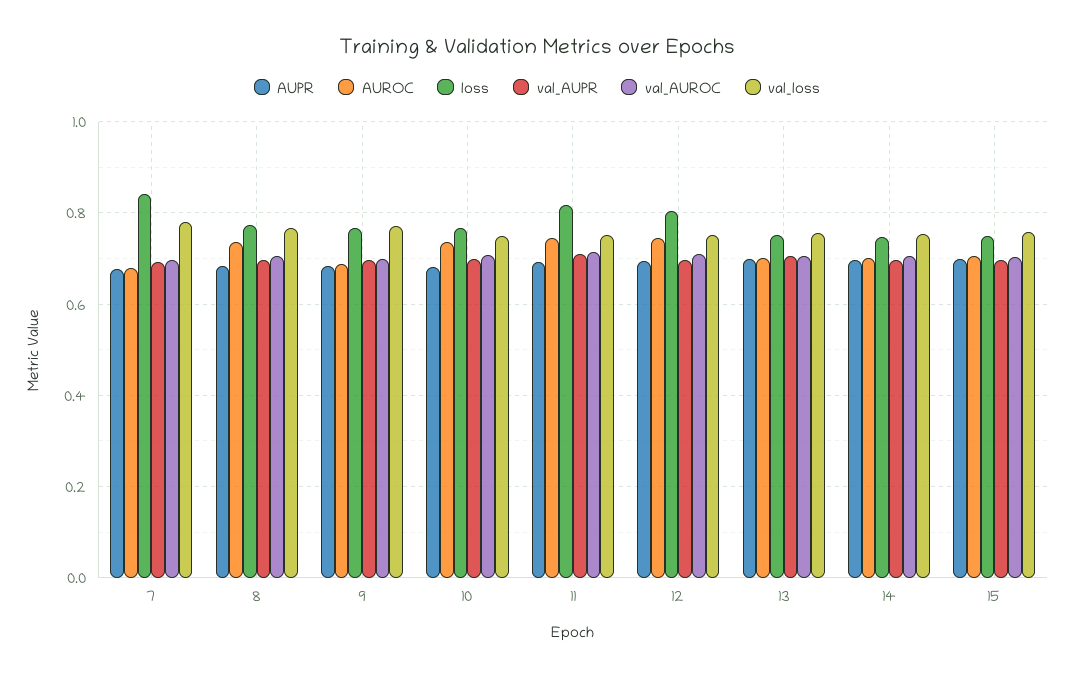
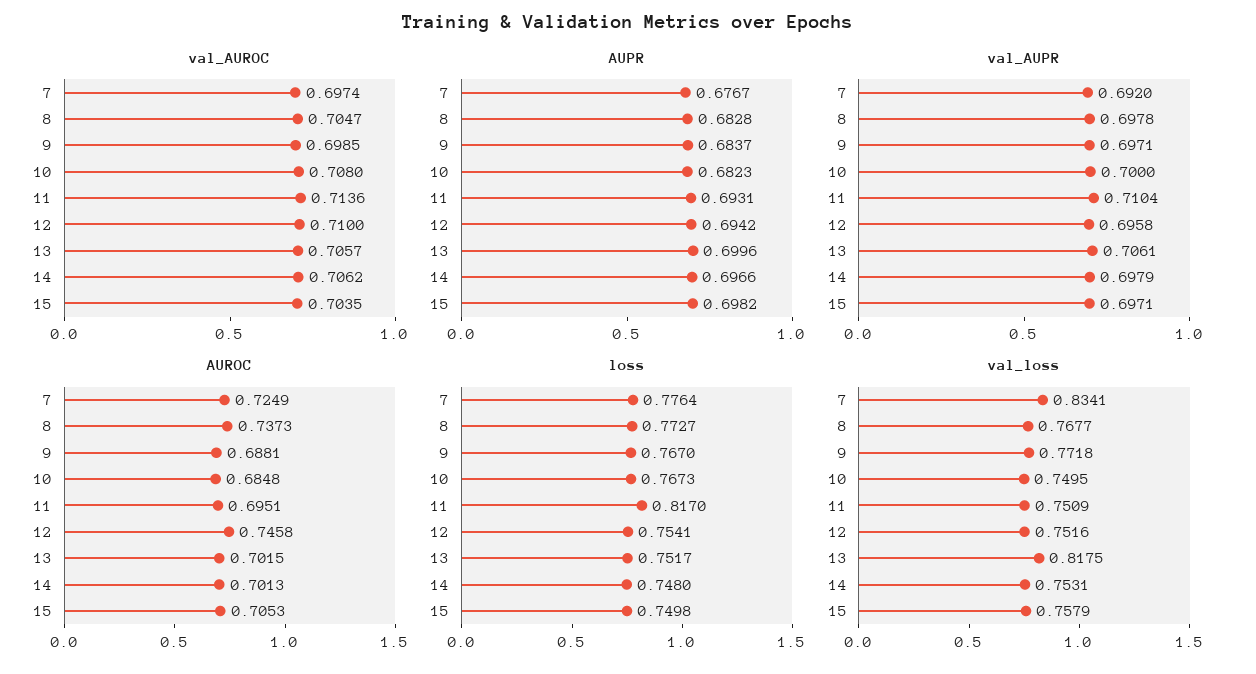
AUROC, 7: 0.68 -> 0.7249
loss, 7: 0.84 -> 0.7764
val_loss, 7: 0.78 -> 0.8341
AUROC, 10: 0.74 -> 0.6848
AUROC, 11: 0.74 -> 0.6951
loss, 12: 0.8 -> 0.7541
val_loss, 13: 0.76 -> 0.8175

